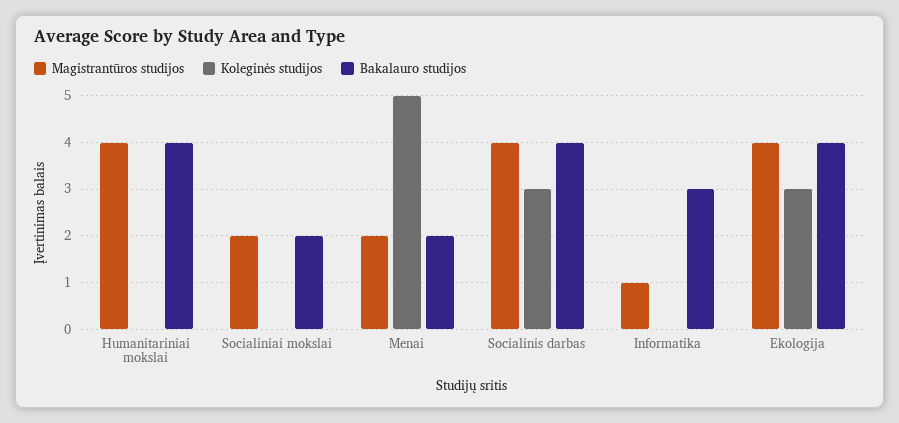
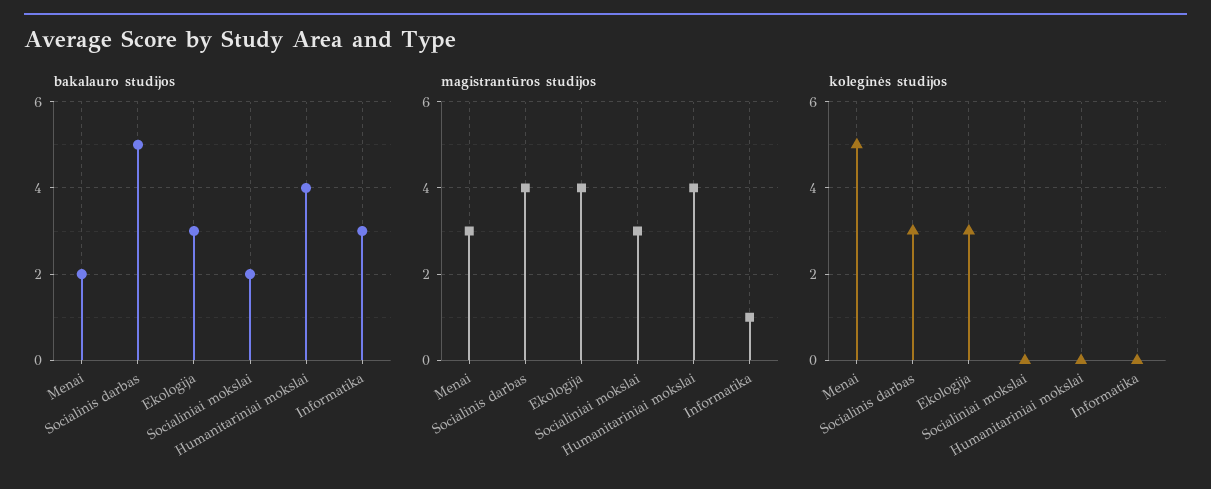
Magistrantūros studijos, Socialiniai mokslai: 2 -> 3
Magistrantūros studijos, Menai: 2 -> 3
Bakalauro studijos, Socialinis darbas: 4 -> 5
Bakalauro studijos, Ekologija: 4 -> 3

